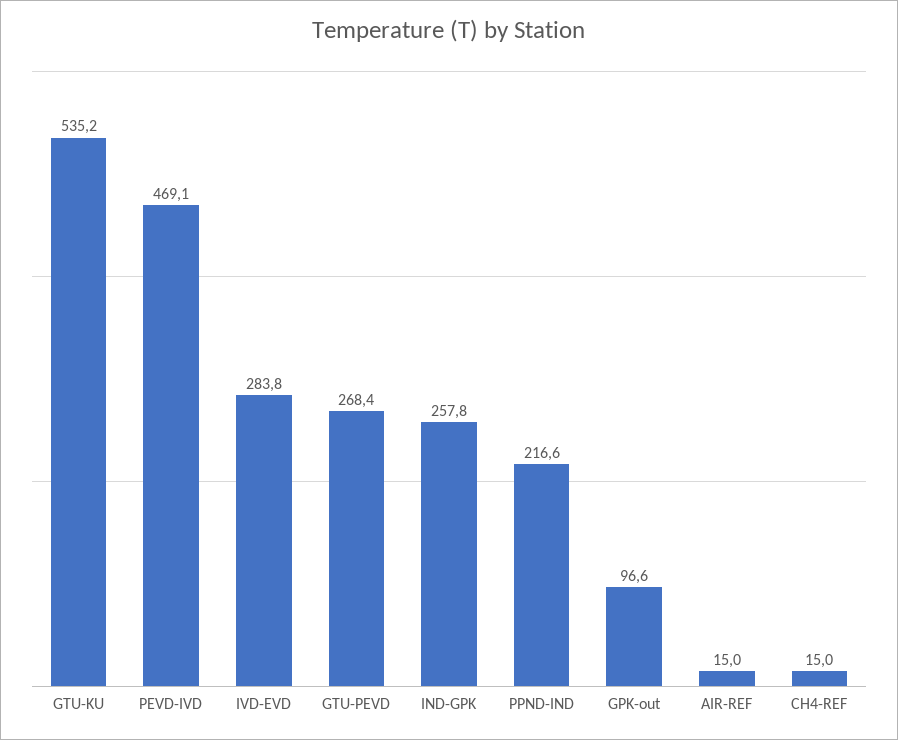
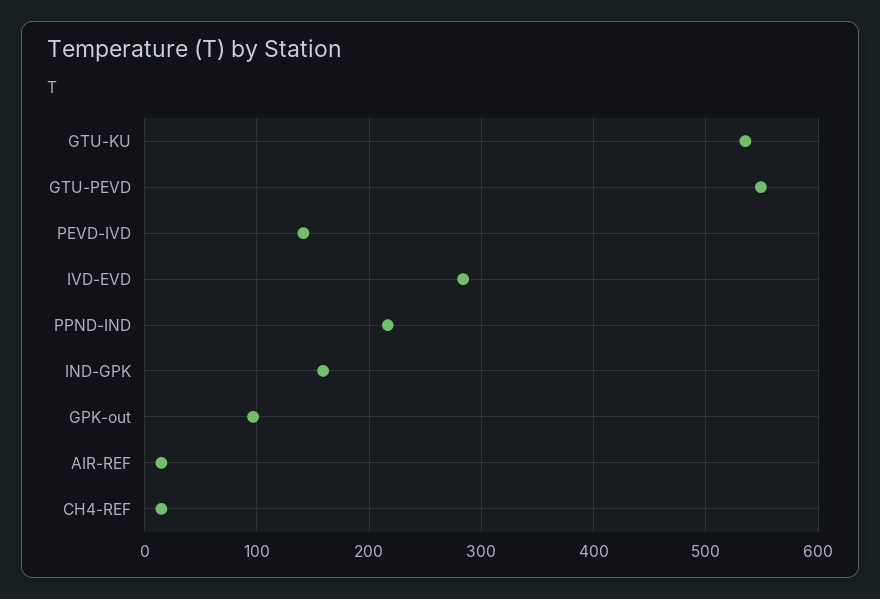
PEVD-IVD: 469.1 -> 140
GTU-PEVD: 268.4 -> 550
IND-GPK: 257.8 -> 160

